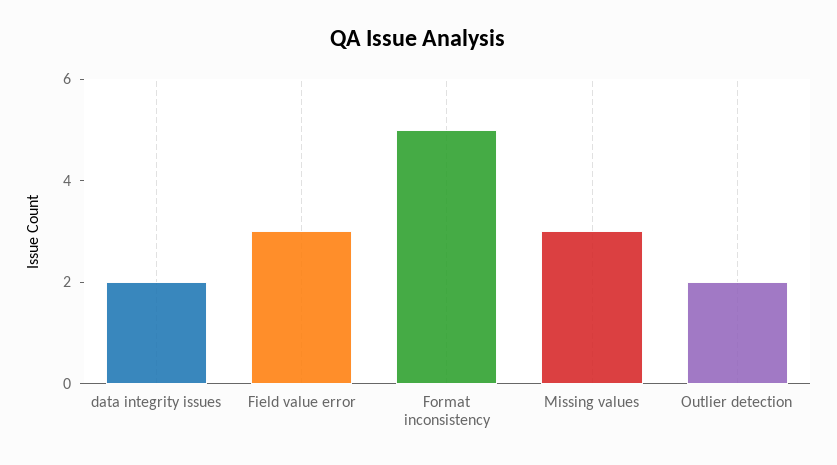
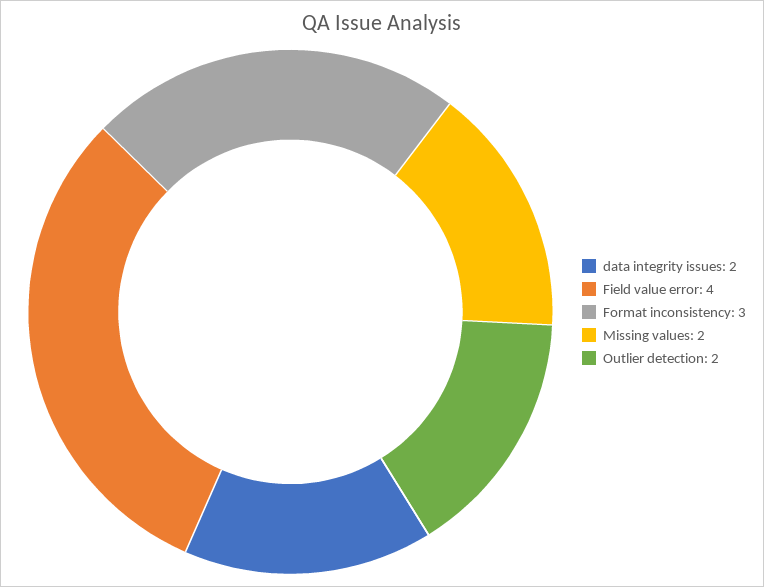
Field value error: 3 -> 4
Format inconsistency: 5 -> 3
Missing values: 3 -> 2

